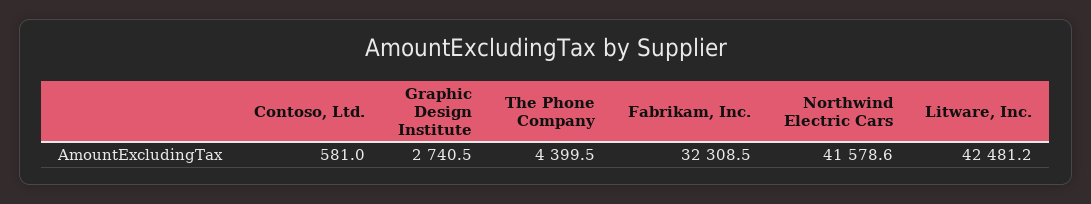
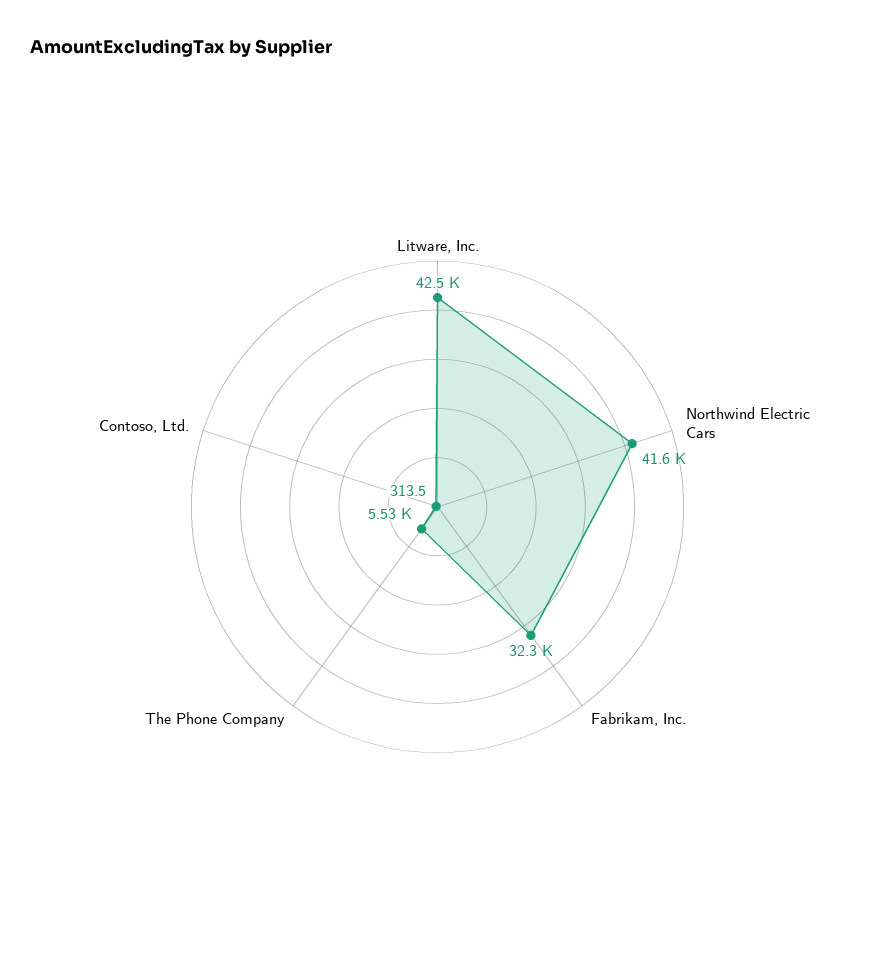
Contoso, Ltd.: 581 -> 313.5
Graphic Design Institute: 2740.5 -> none
The Phone Company: 4399.5 -> 5530

